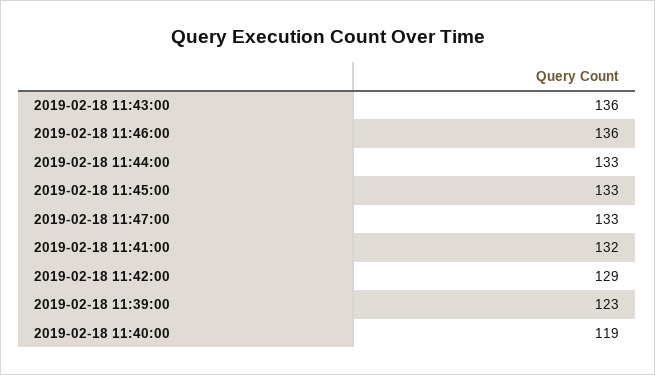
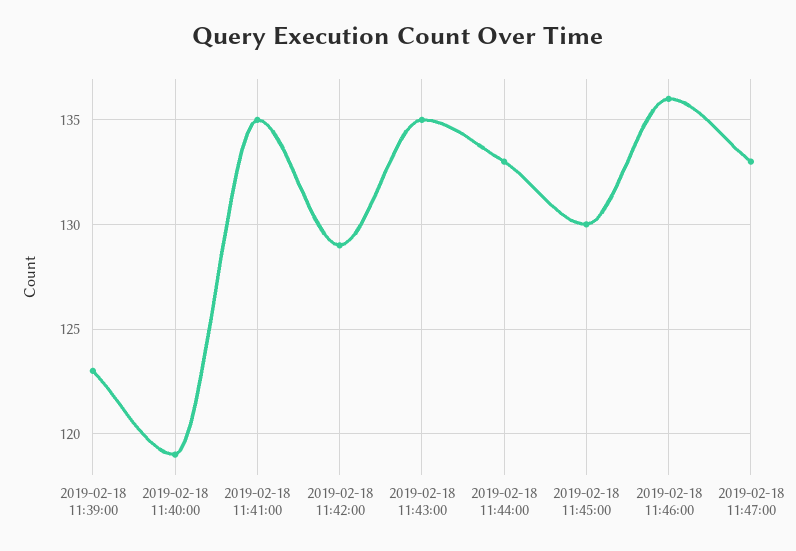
2019-02-18 11:43:00: 136 -> 135
2019-02-18 11:45:00: 133 -> 130
2019-02-18 11:41:00: 132 -> 135

